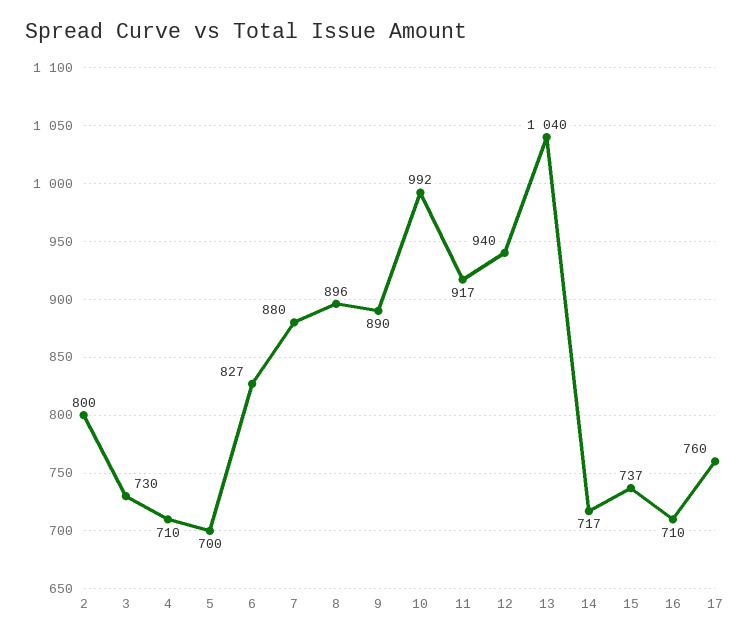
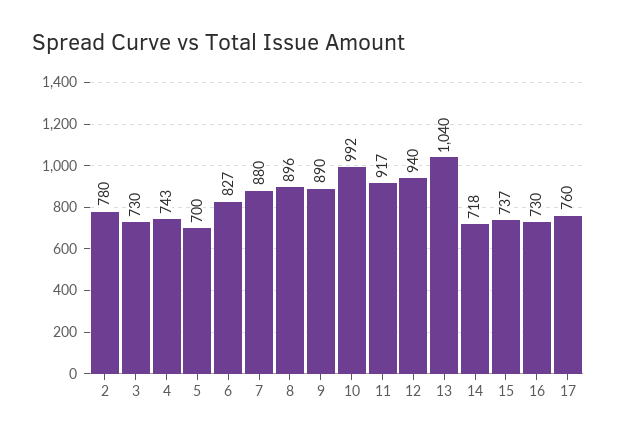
2: 800 -> 780
4: 710 -> 743
14: 717 -> 718
16: 710 -> 730

